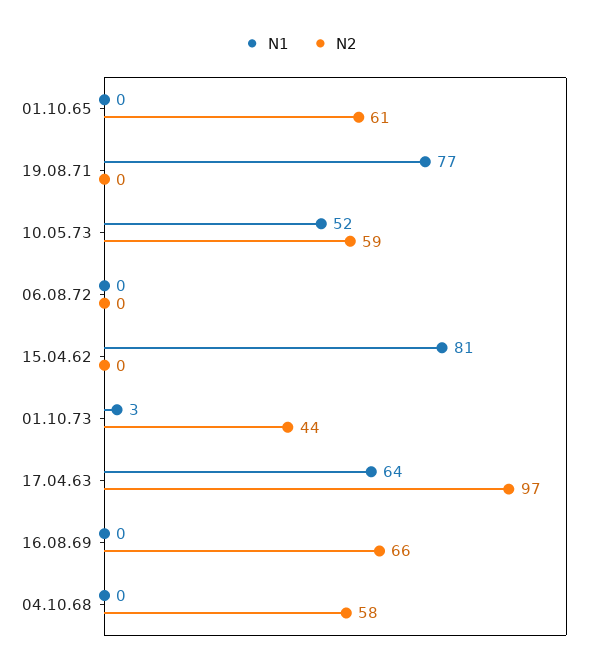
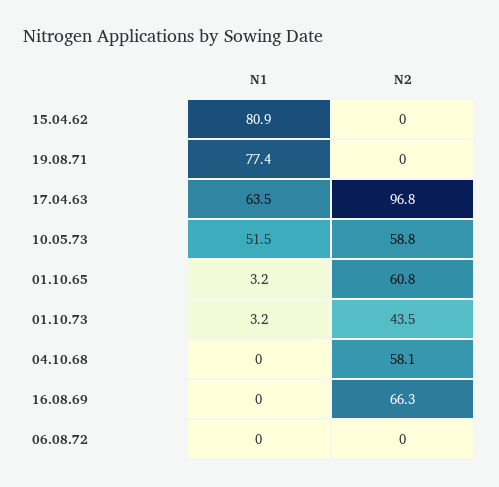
N1, 01.10.65: 0 -> 3.2

